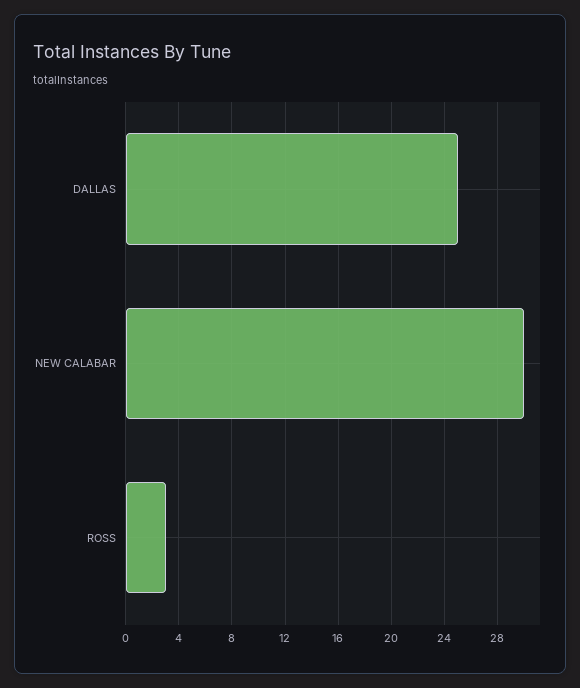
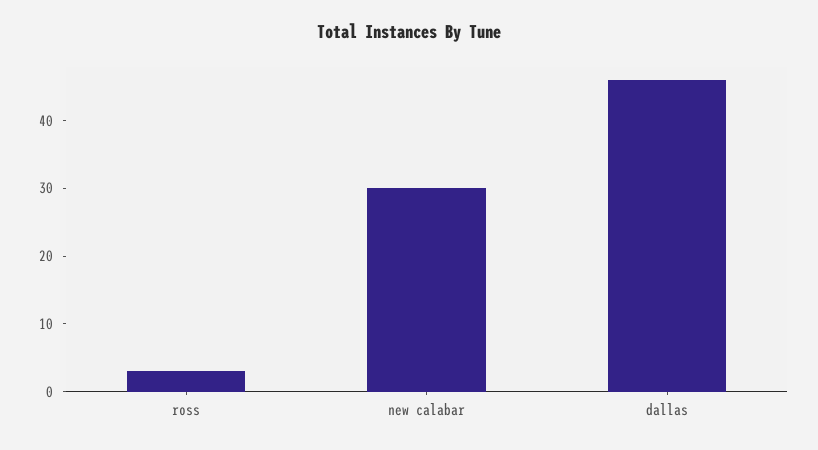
DALLAS: 25 -> 45

